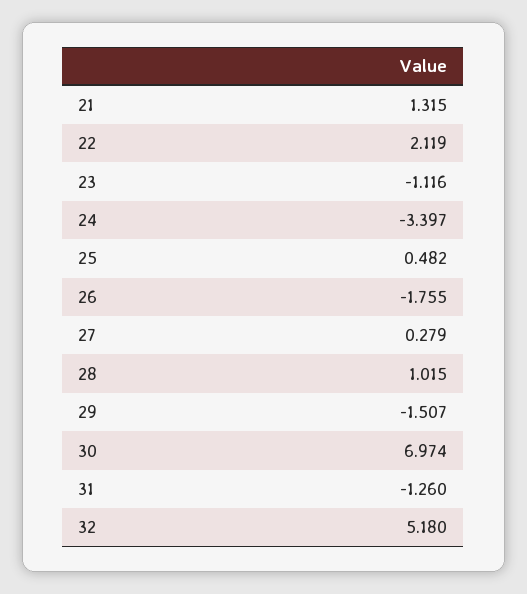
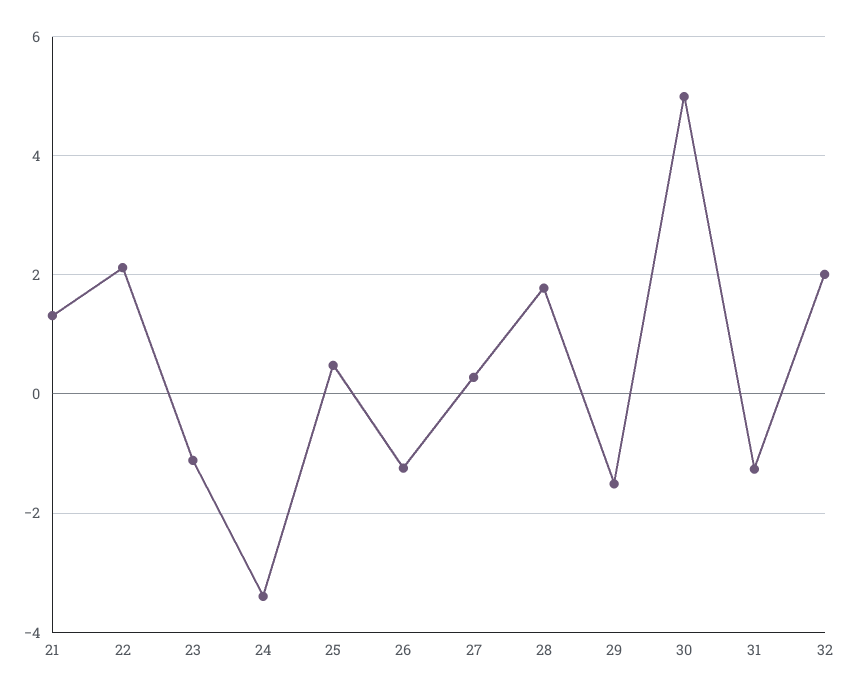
26: -1.755 -> -1.2
28: 1.015 -> 1.8
30: 6.974 -> 5
32: 5.18 -> 2

